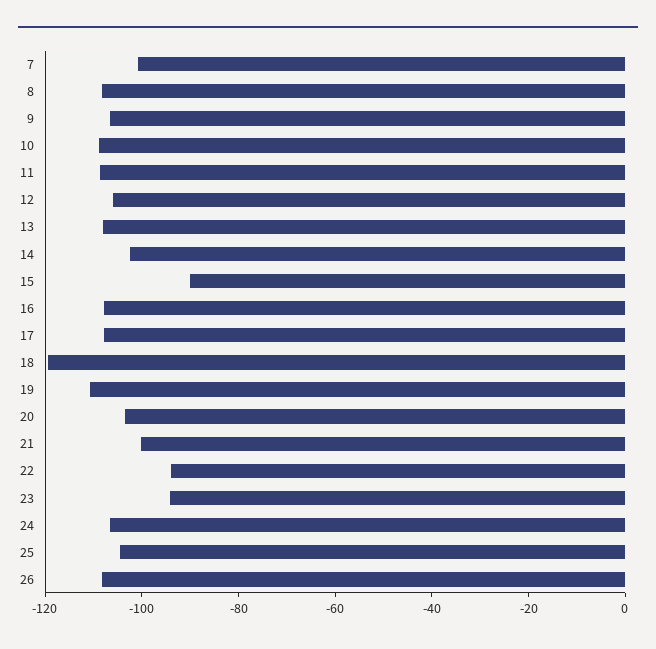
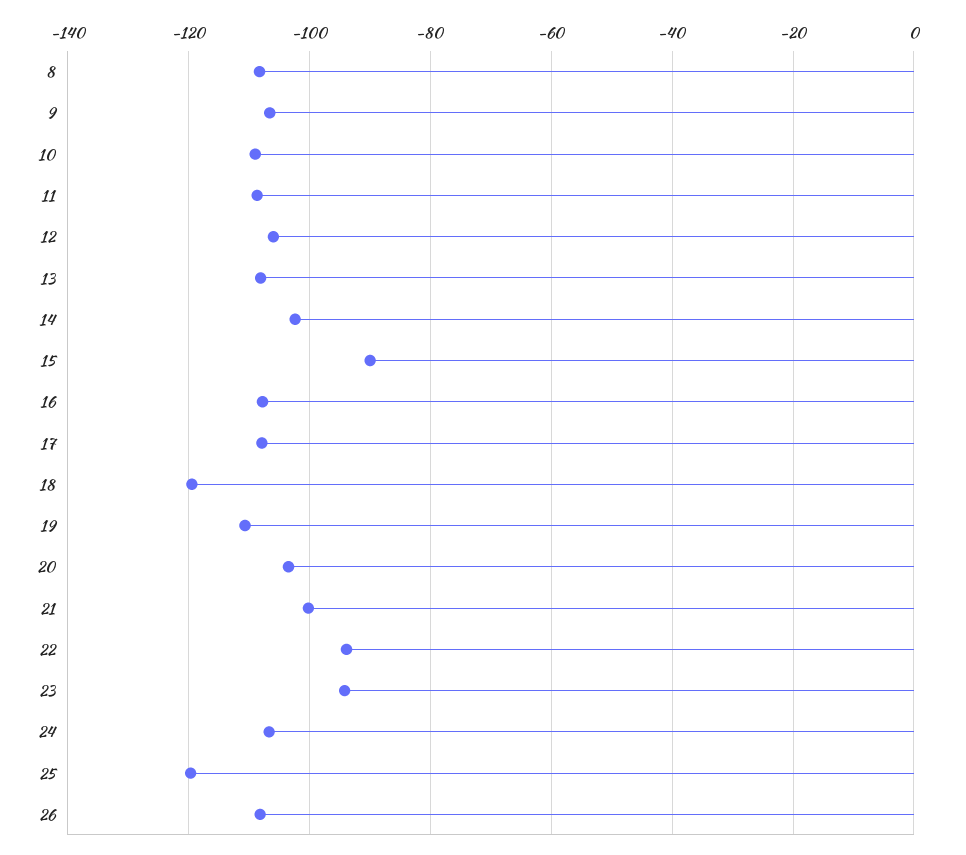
7: -100 -> none
25: -105 -> -120

